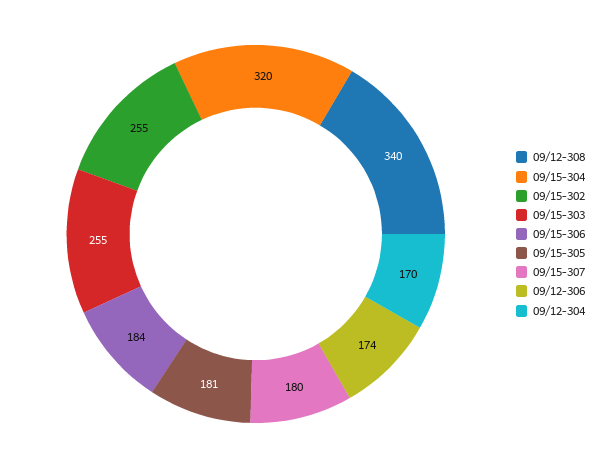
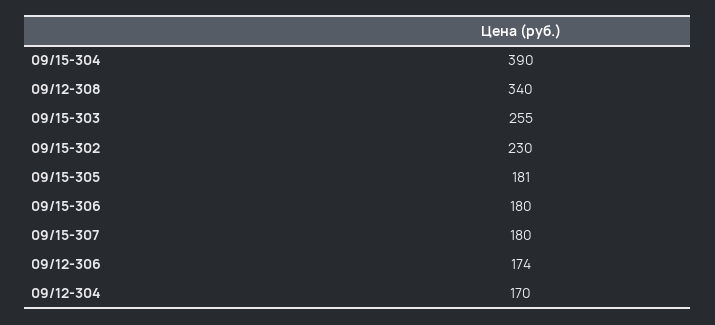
09/15-304: 320 -> 390
09/15-302: 255 -> 230
09/15-306: 184 -> 180

